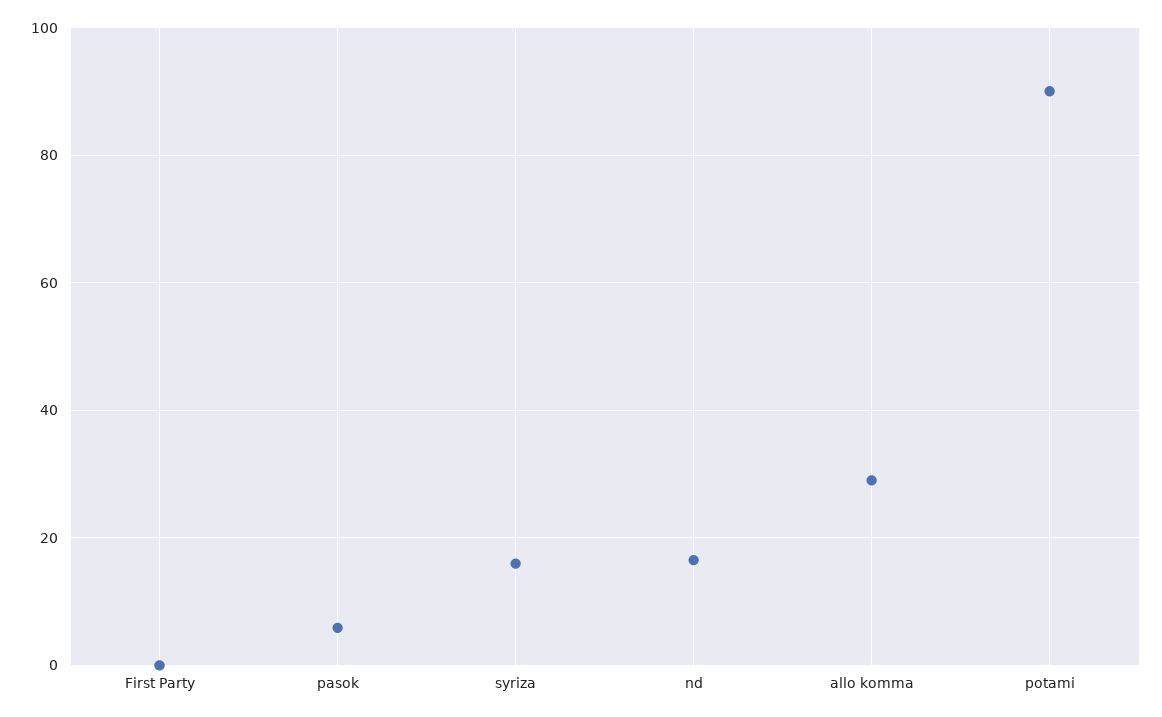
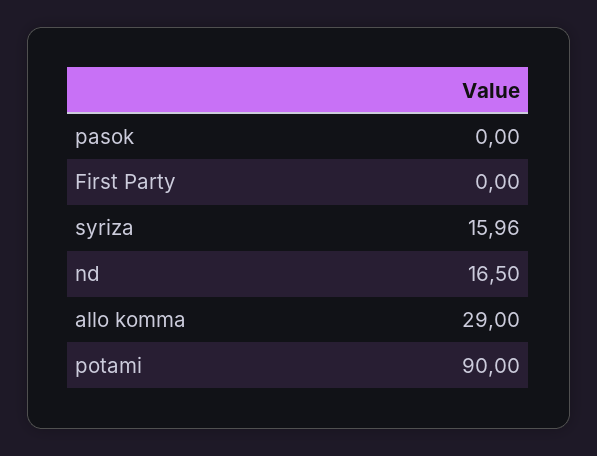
pasok: 6 -> 0

